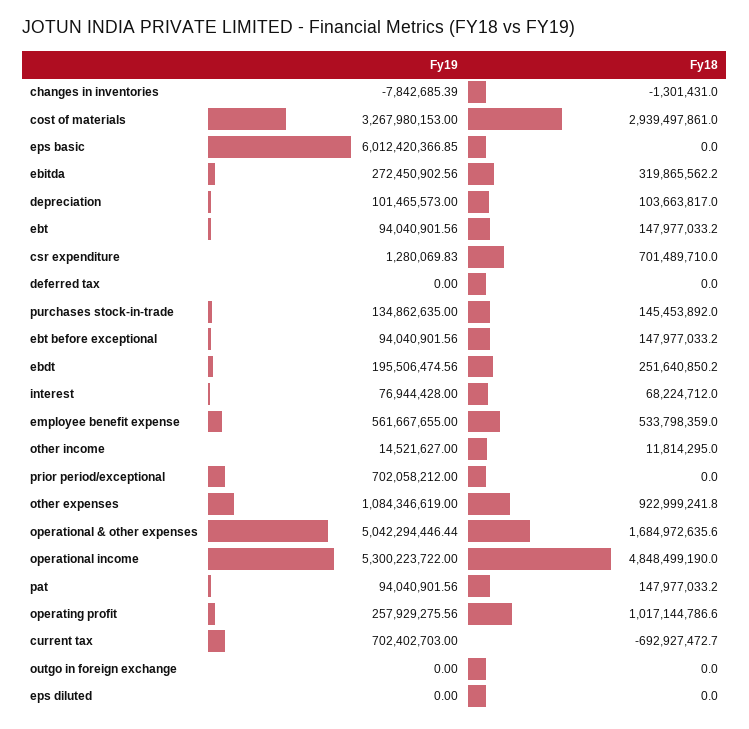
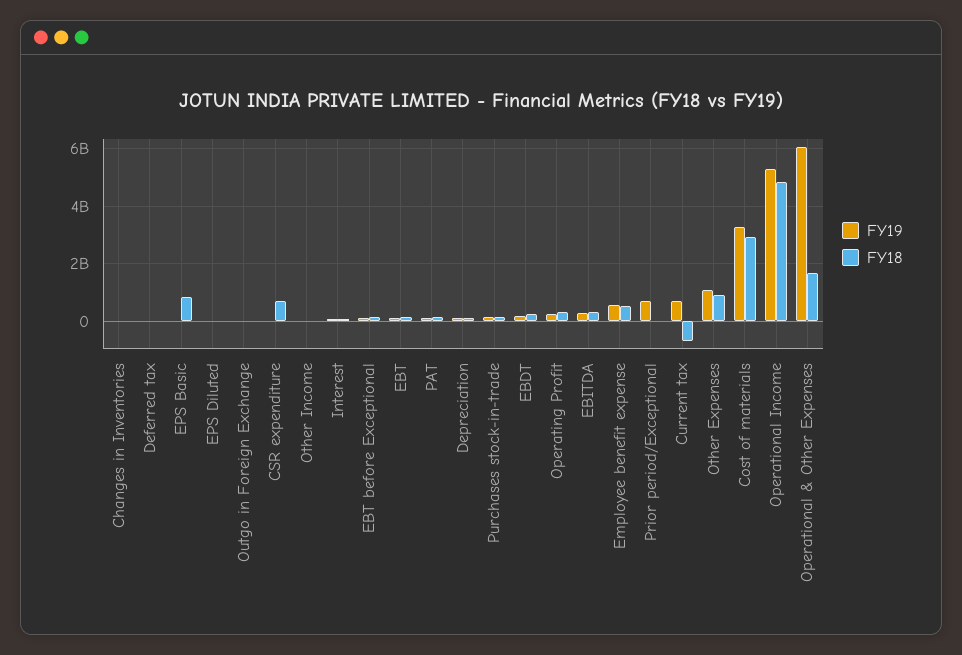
Fy19, eps basic: 6012420366.85 -> 0
Fy18, eps basic: 0 -> 750000000
Fy19, operational & other expenses: 5042294446.44 -> 6000000000
Fy18, operating profit: 1017144786.6 -> 250000000

